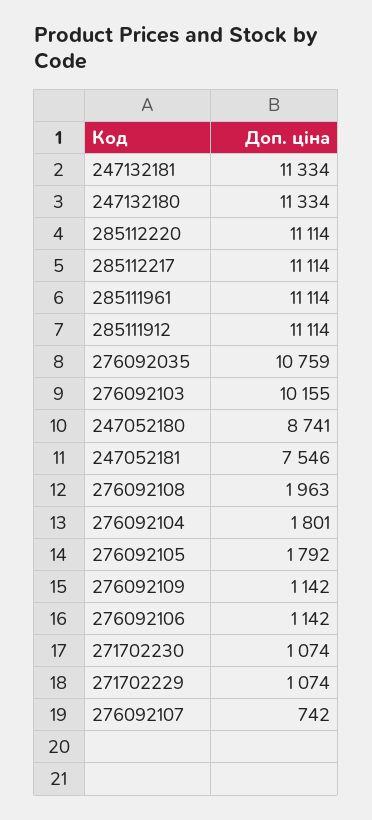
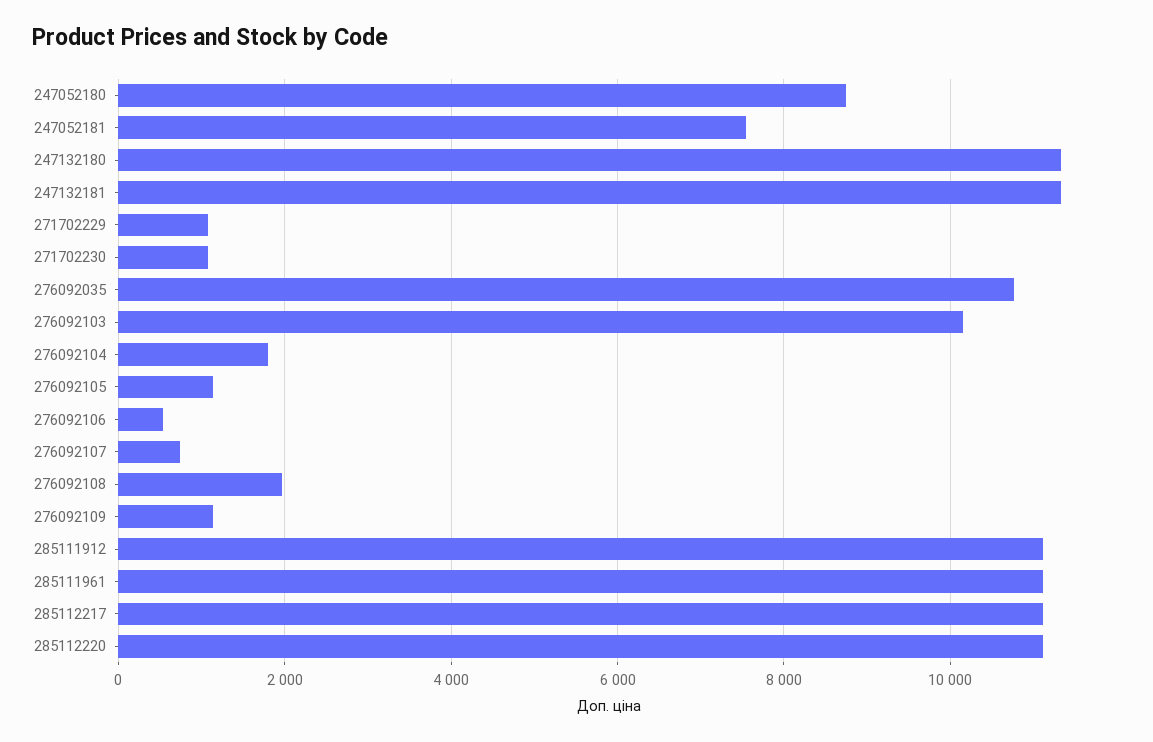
276092105: 1792 -> 1200
276092106: 1142 -> 600

